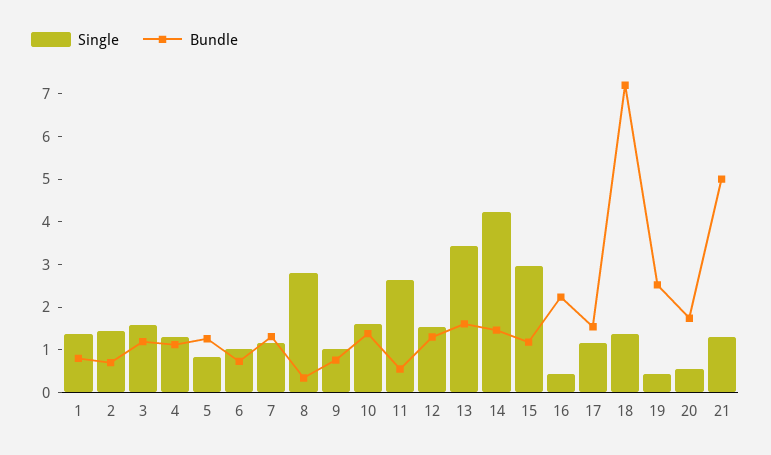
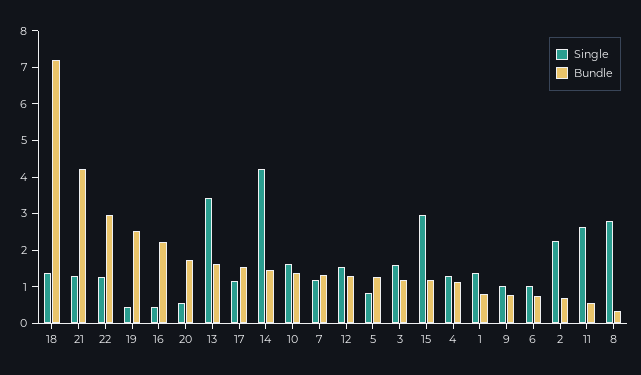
Single, 2: 1.4 -> 2.25
Bundle, 21: 5 -> 4.25
Single, 22: none -> 1.25
Bundle, 22: none -> 3

